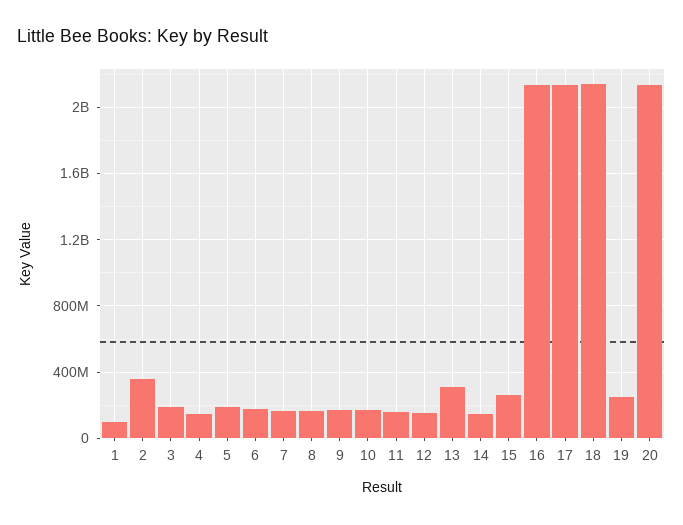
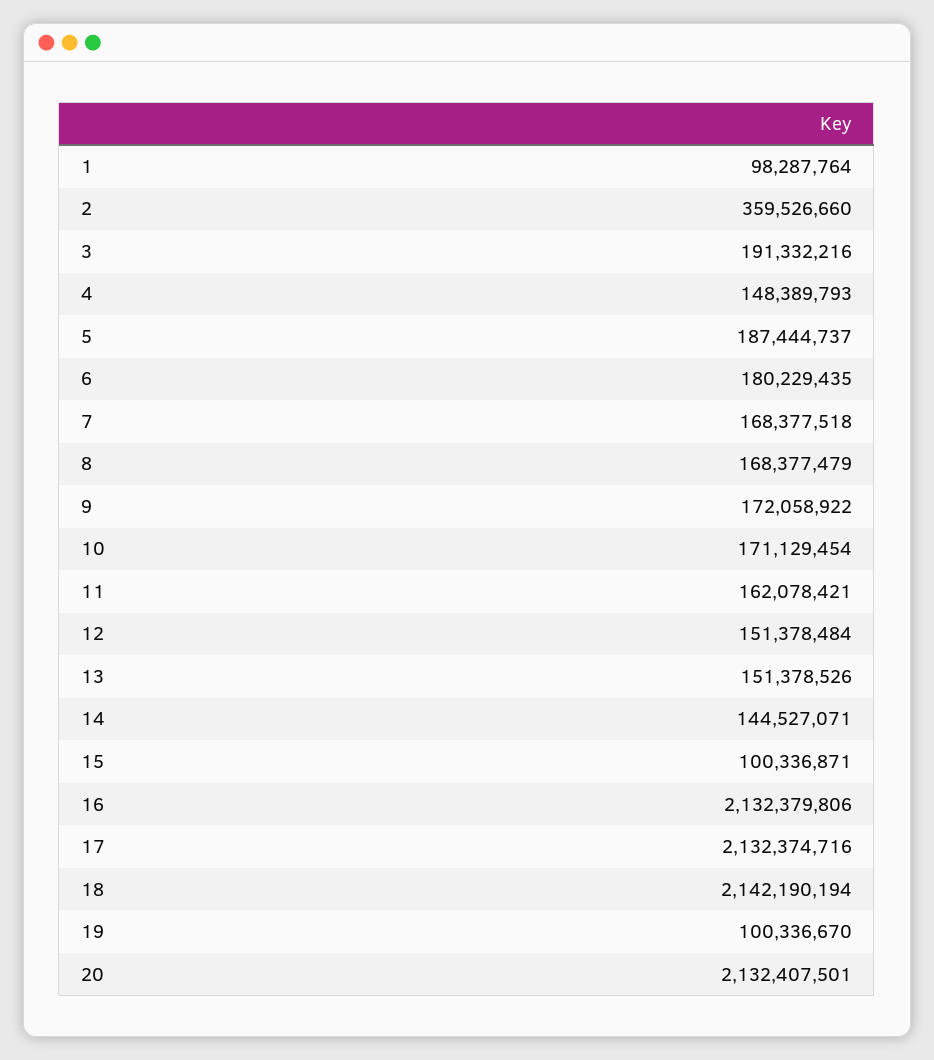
13: 300000000 -> 151378526
15: 250000000 -> 100336871
19: 250000000 -> 100336670

